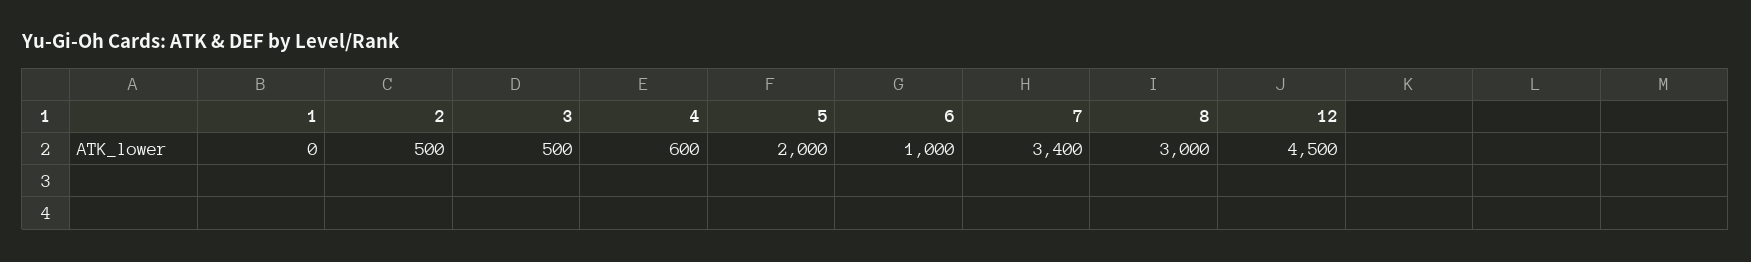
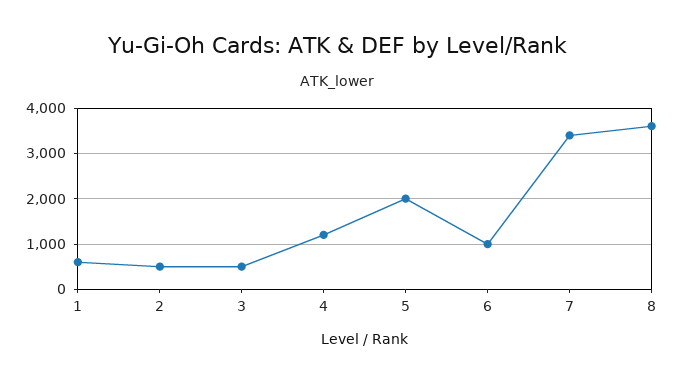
1: 0 -> 600
4: 600 -> 1200
8: 3000 -> 3600
12: 4500 -> none

